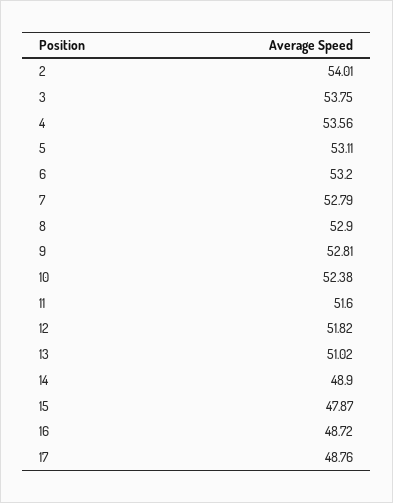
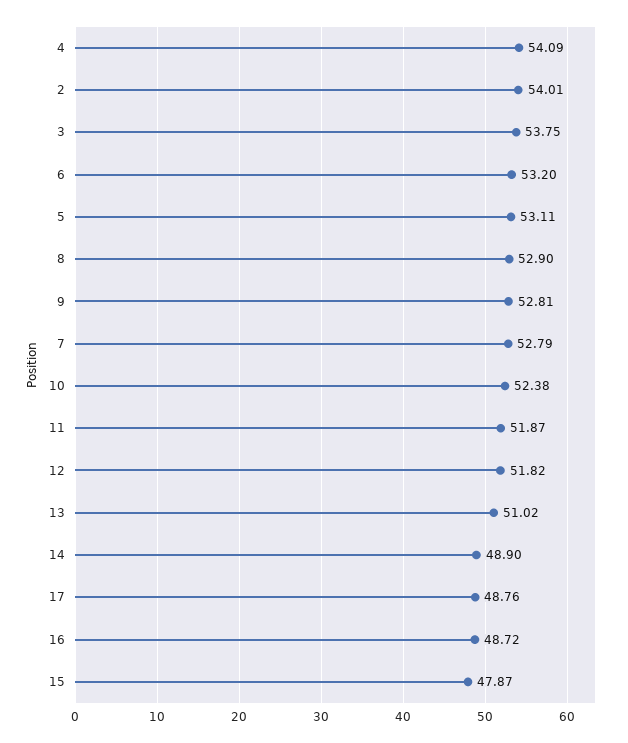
4: 53.56 -> 54.09
11: 51.6 -> 51.87

